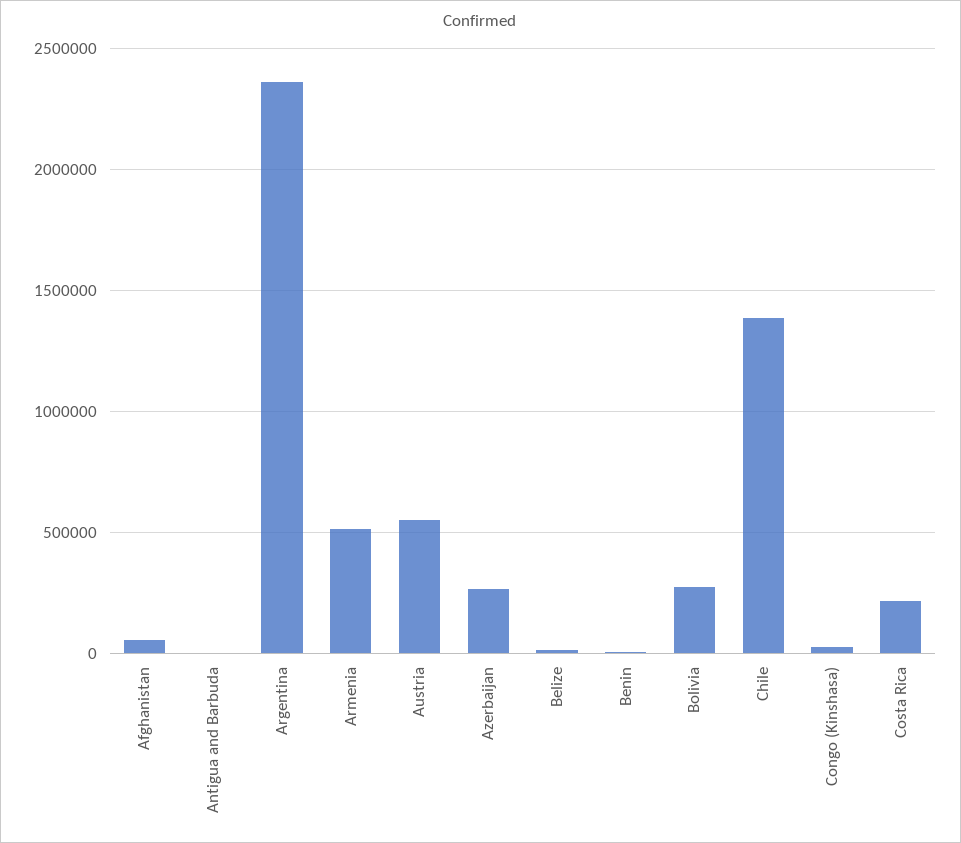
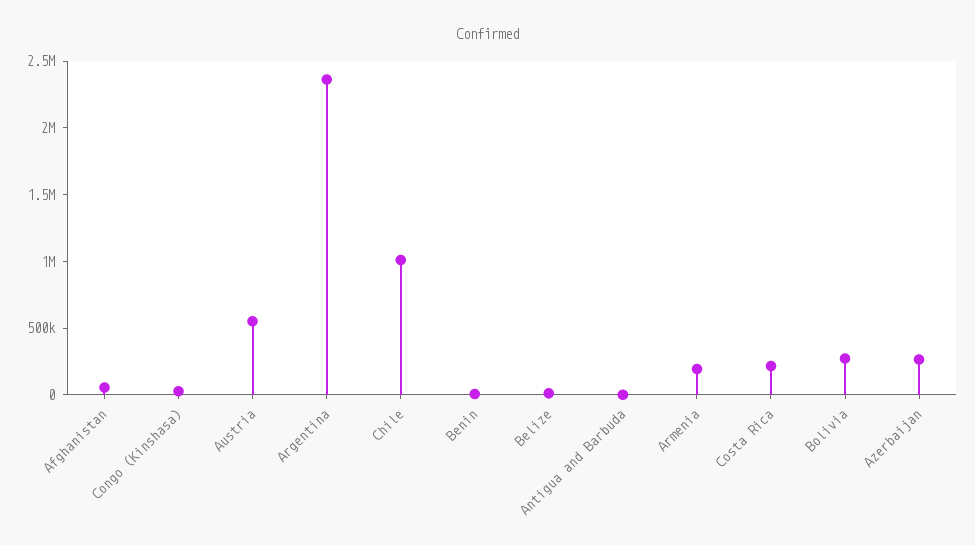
Armenia: 500000 -> 200000
Chile: 1400000 -> 1000000

